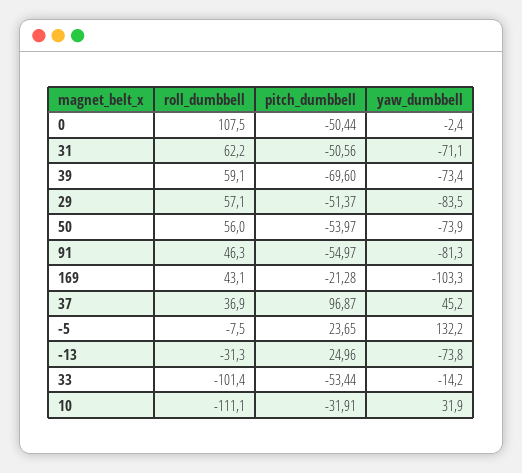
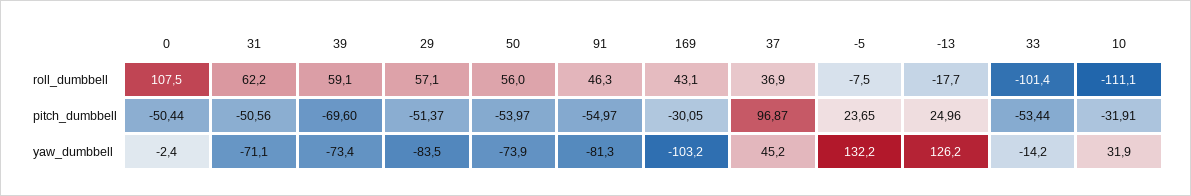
pitch_dumbbell, 169: -21.28 -> -30.05
yaw_dumbbell, 169: -103.3 -> -103.2
roll_dumbbell, -13: -31.3 -> -17.7
yaw_dumbbell, -13: -73.8 -> 126.2

